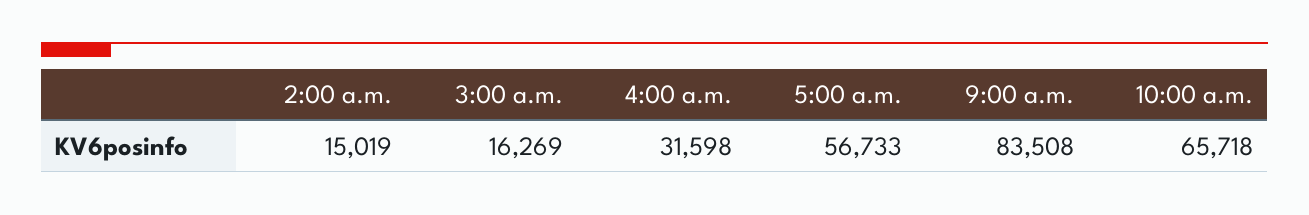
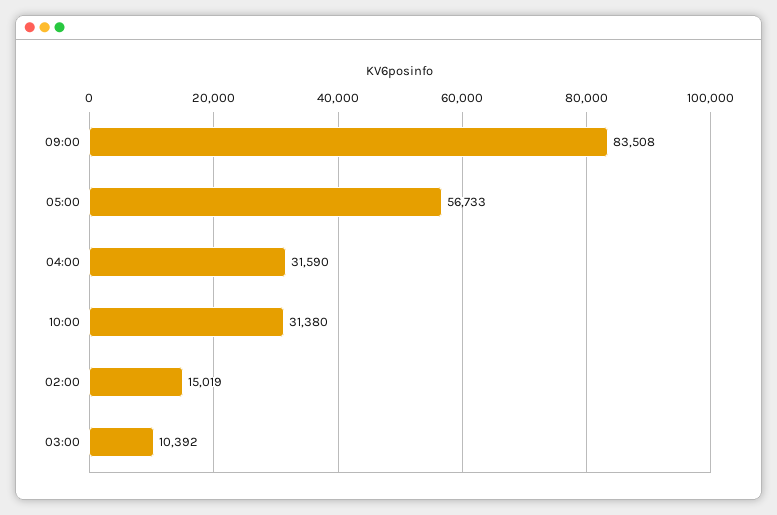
3:00 a.m.: 16269 -> 10392
4:00 a.m.: 31598 -> 31590
10:00 a.m.: 65718 -> 31380

